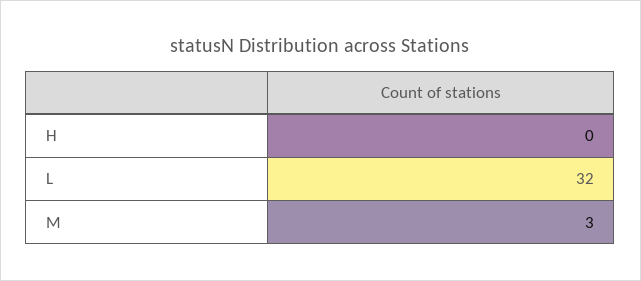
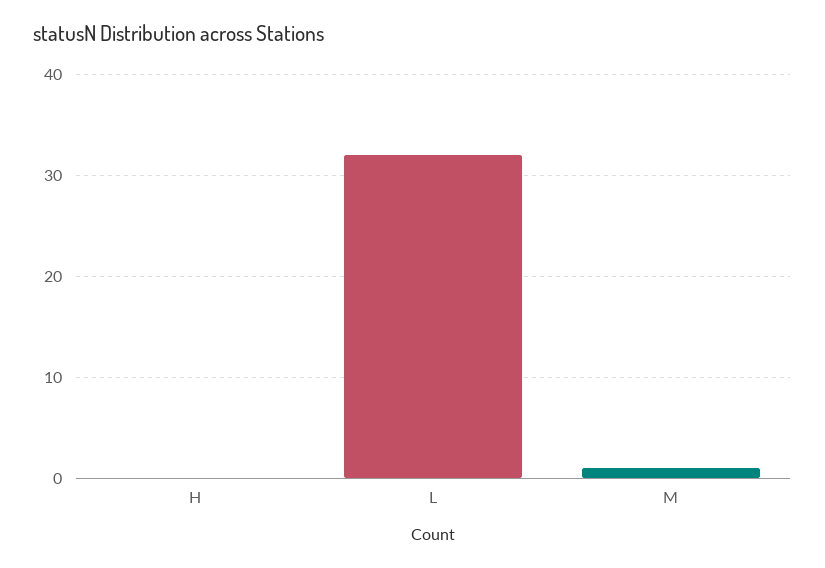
M: 3 -> 1

